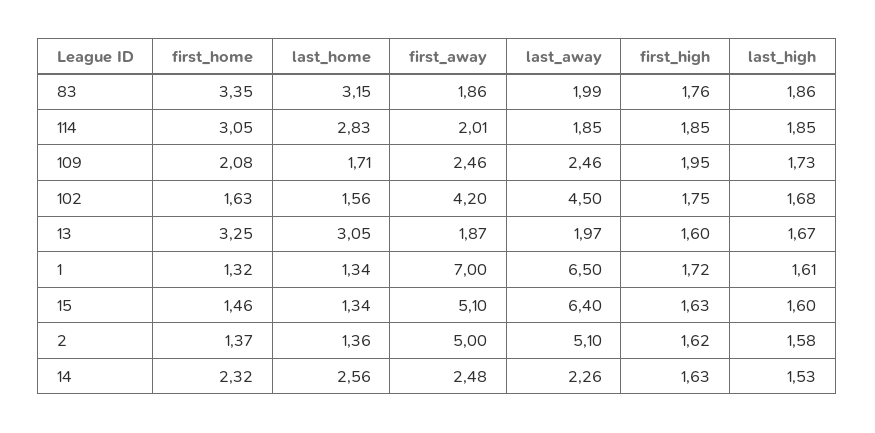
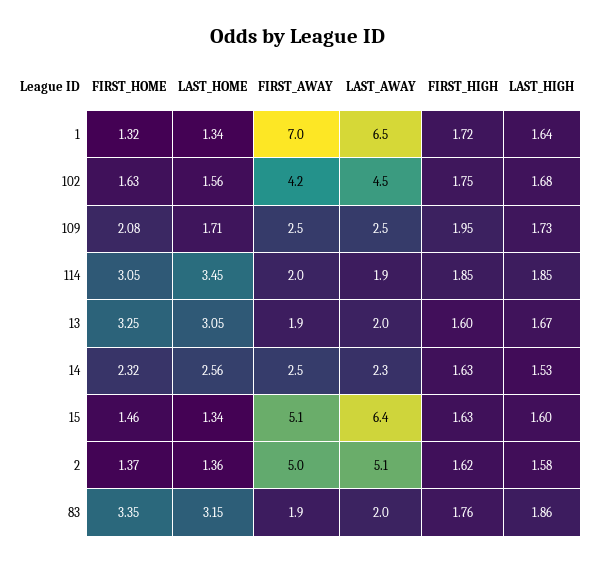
last_home, 114: 2.83 -> 3.45
last_high, 1: 1.61 -> 1.64

